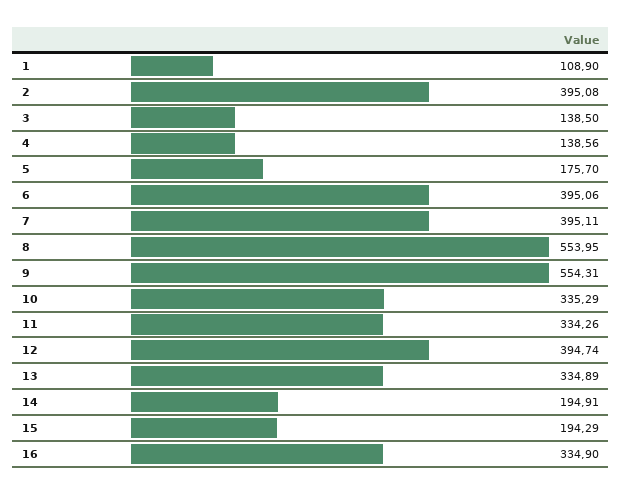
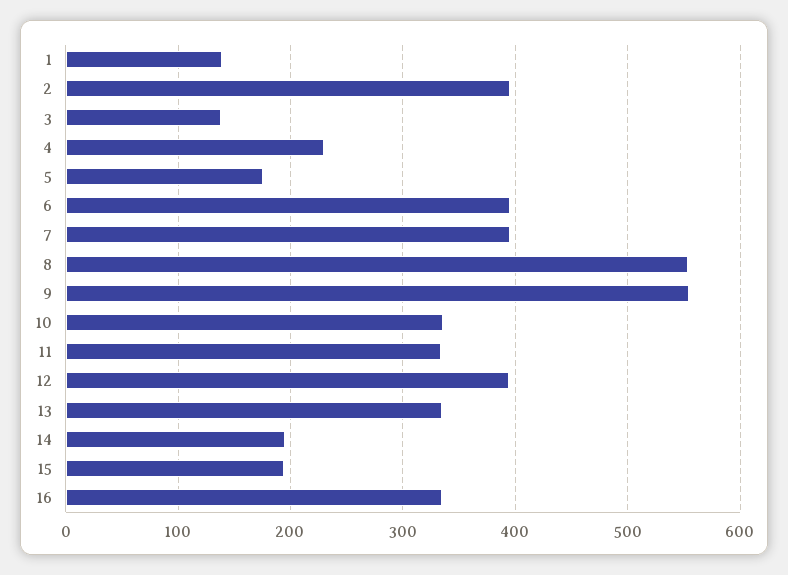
1: 108.9 -> 140
4: 138.56 -> 230

